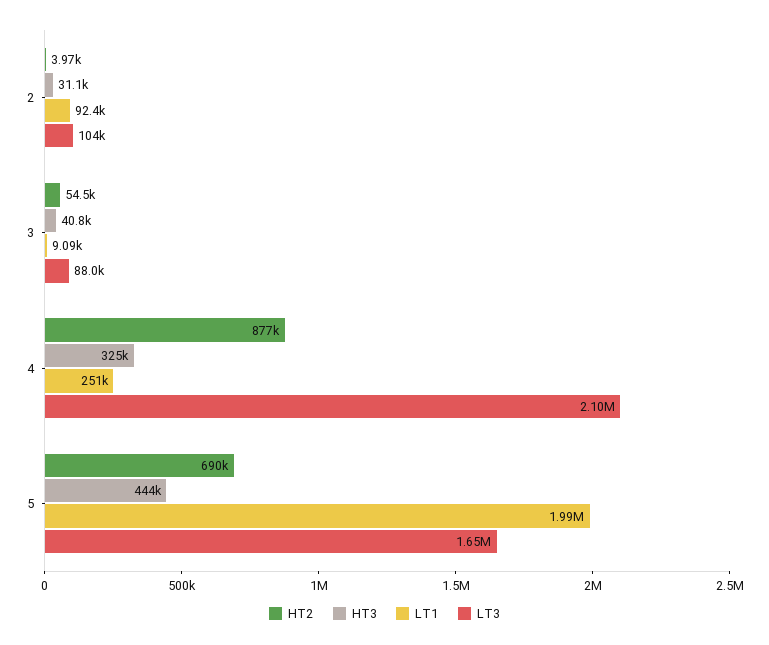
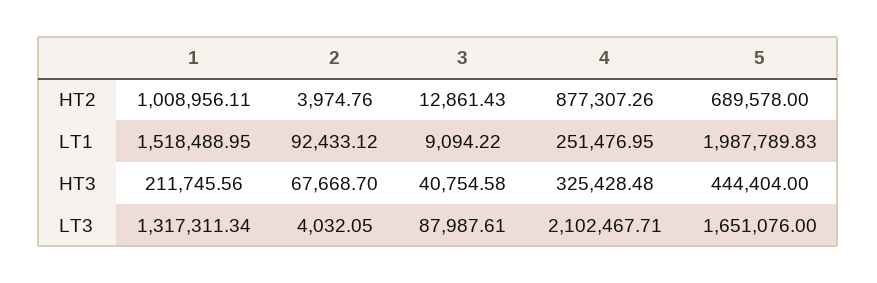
HT3, 2: 31100 -> 67668.7
LT3, 2: 104000 -> 4032.05
HT2, 3: 54500 -> 12861.43
HT2, 1: none -> 1008956.11
LT1, 1: none -> 1518488.95
HT3, 1: none -> 211745.56
LT3, 1: none -> 1317311.34

